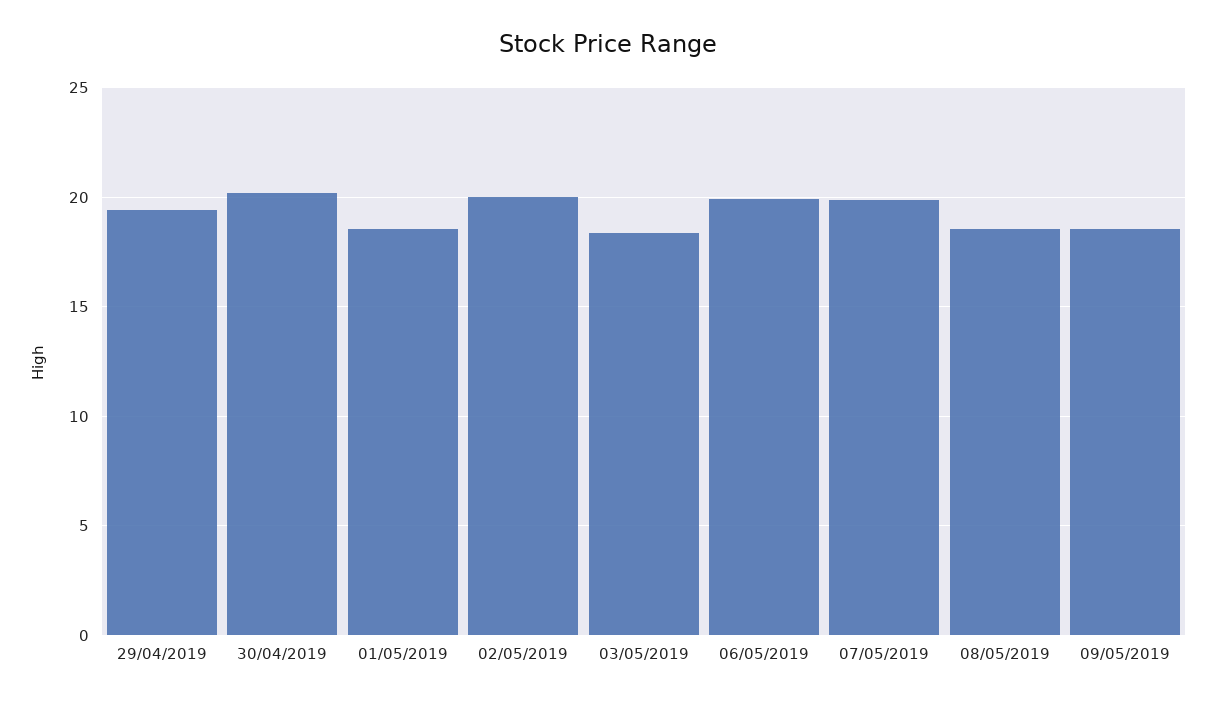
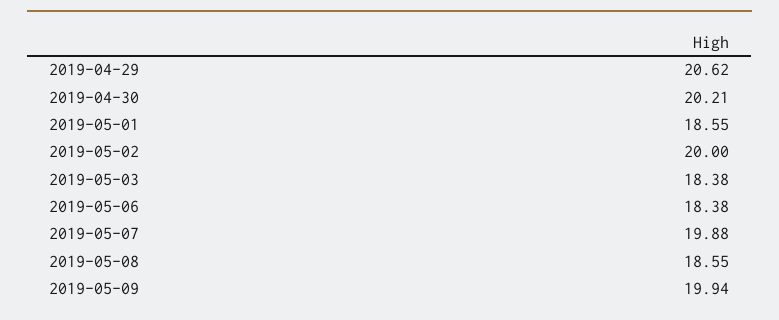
29/04/2019: 19.5 -> 20.62
06/05/2019: 20 -> 18.38
09/05/2019: 18.5 -> 19.94

